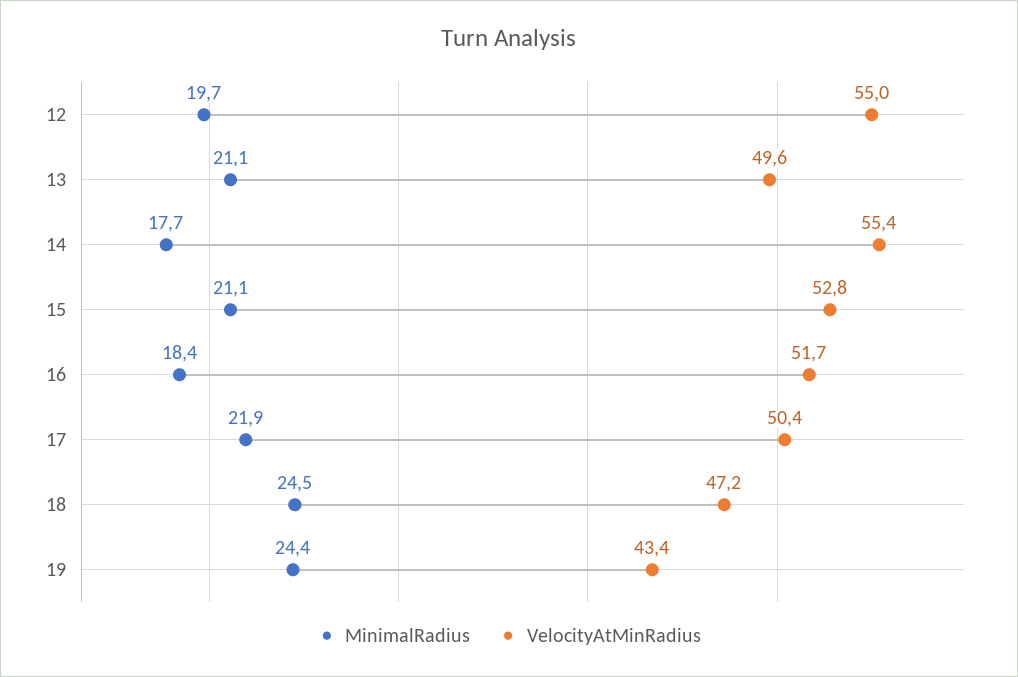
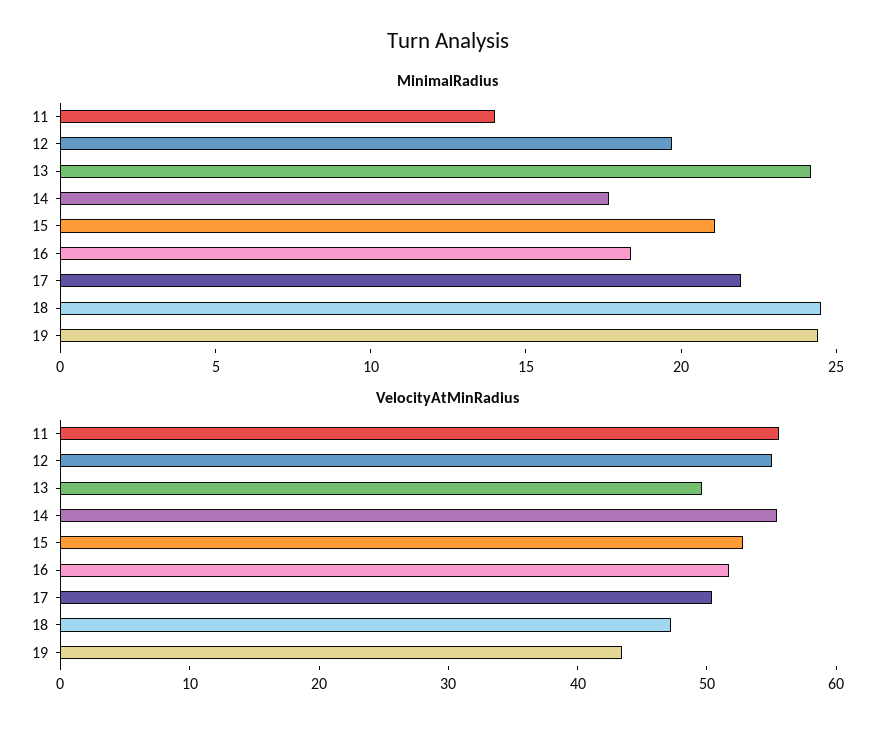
MinimalRadius, 13: 21.1 -> 24
MinimalRadius, 11: none -> 14
VelocityAtMinRadius, 11: none -> 56

